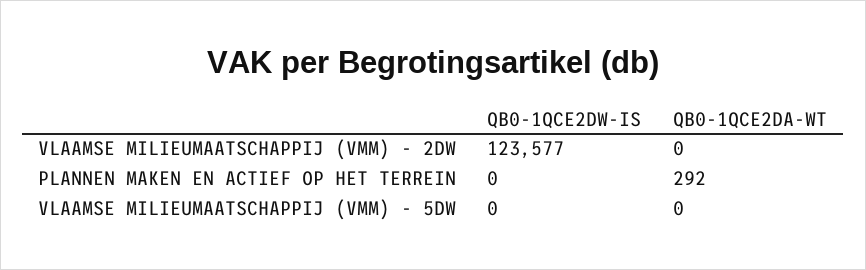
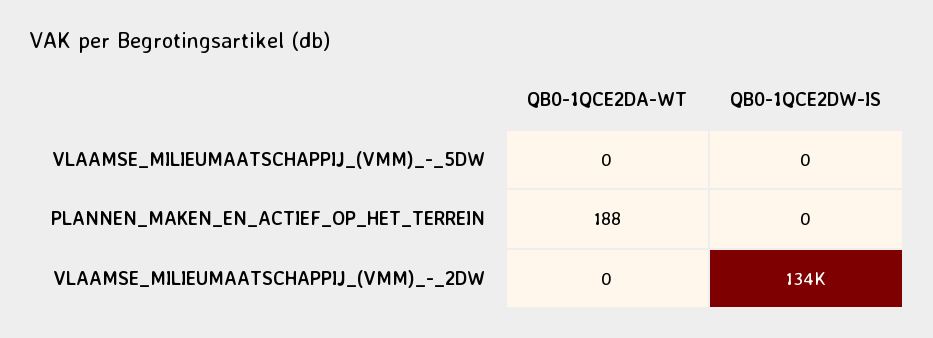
QB0-1QCE2DW-IS, VLAAMSE MILIEUMAATSCHAPPIJ (VMM) - 2DW: 123577 -> 134000
QB0-1QCE2DA-WT, PLANNEN MAKEN EN ACTIEF OP HET TERREIN: 292 -> 188

